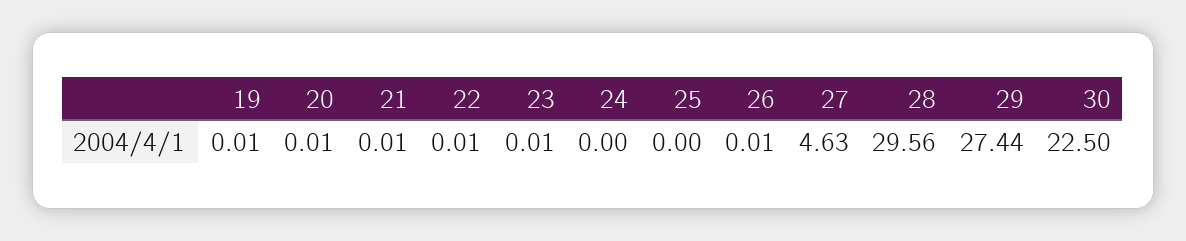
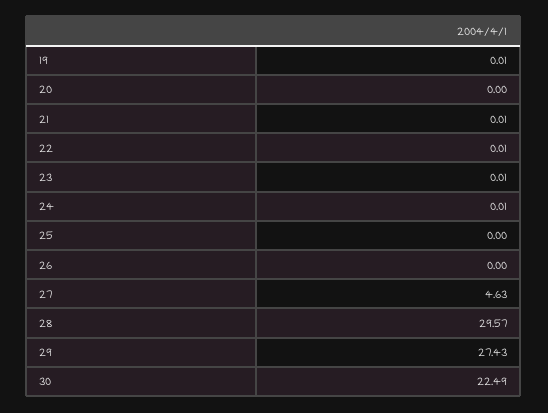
20: 0.01 -> 0
24: 0 -> 0.01
26: 0.01 -> 0
28: 29.56 -> 29.57
29: 27.44 -> 27.43
30: 22.5 -> 22.49

